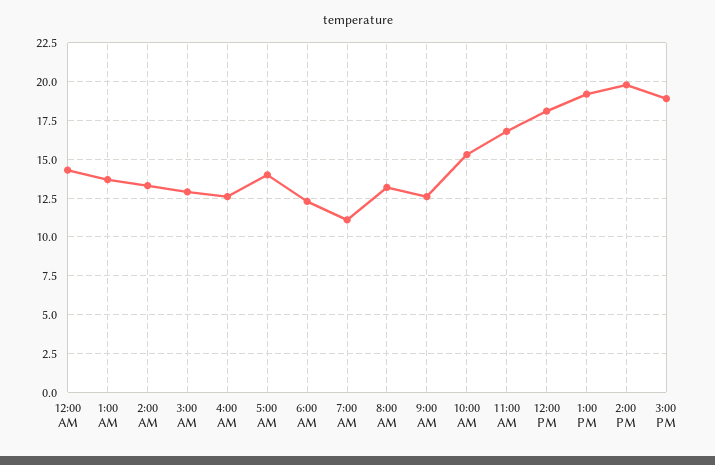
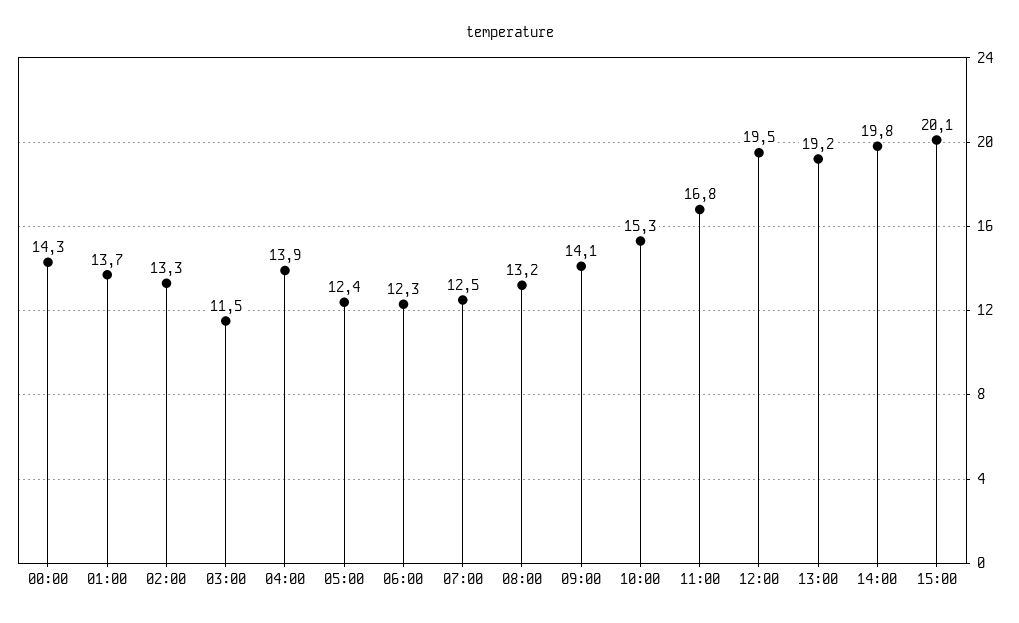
3:00 AM: 13 -> 11.5
4:00 AM: 12.5 -> 13.9
5:00 AM: 14 -> 12.4
7:00 AM: 11 -> 12.5
9:00 AM: 12.5 -> 14.1
12:00 PM: 18 -> 19.5
3:00 PM: 19 -> 20.1

